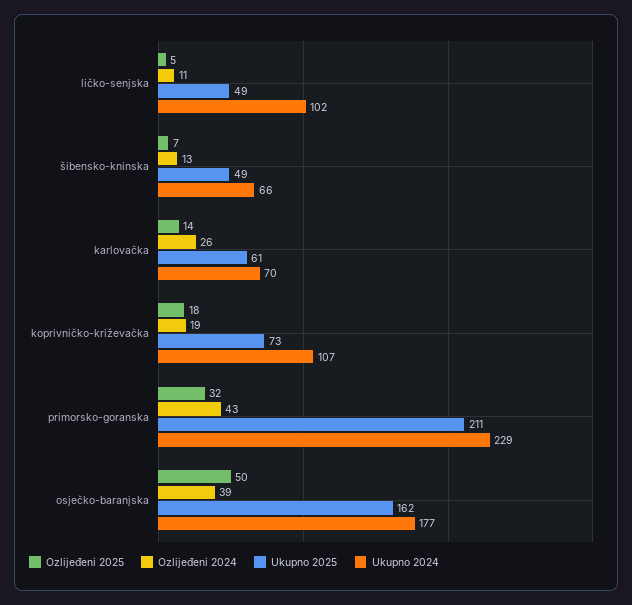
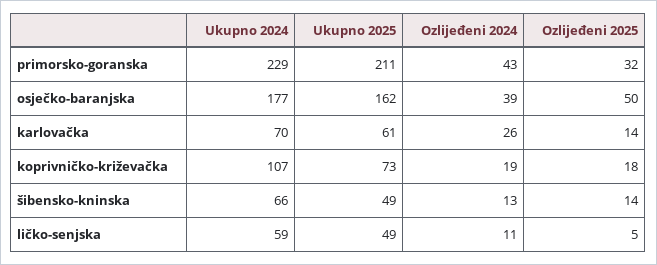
Ukupno 2024, ličko-senjska: 102 -> 59
Ozlijeđeni 2025, šibensko-kninska: 7 -> 14

